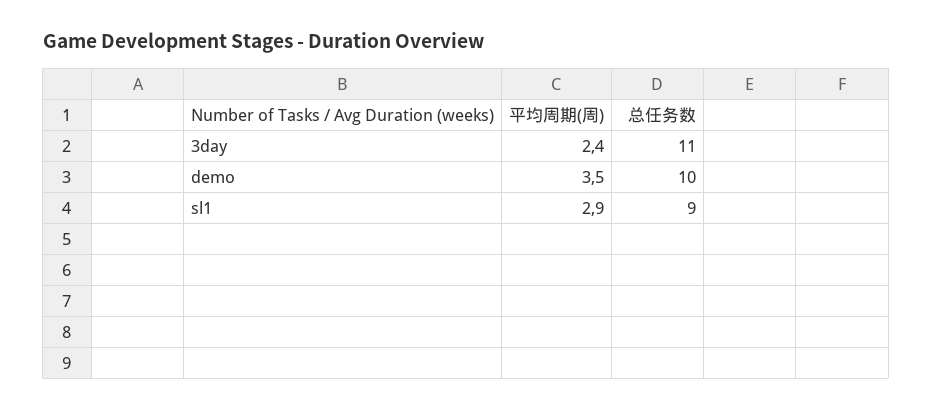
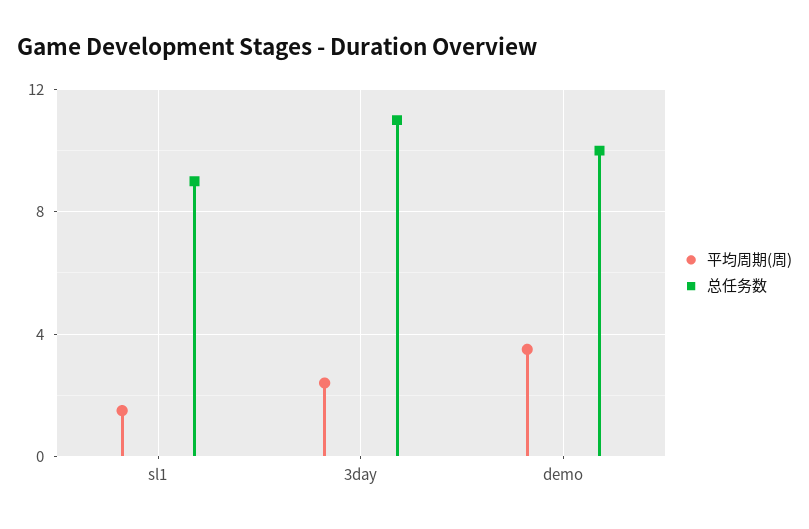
平均周期(周), sl1: 2.9 -> 1.5

